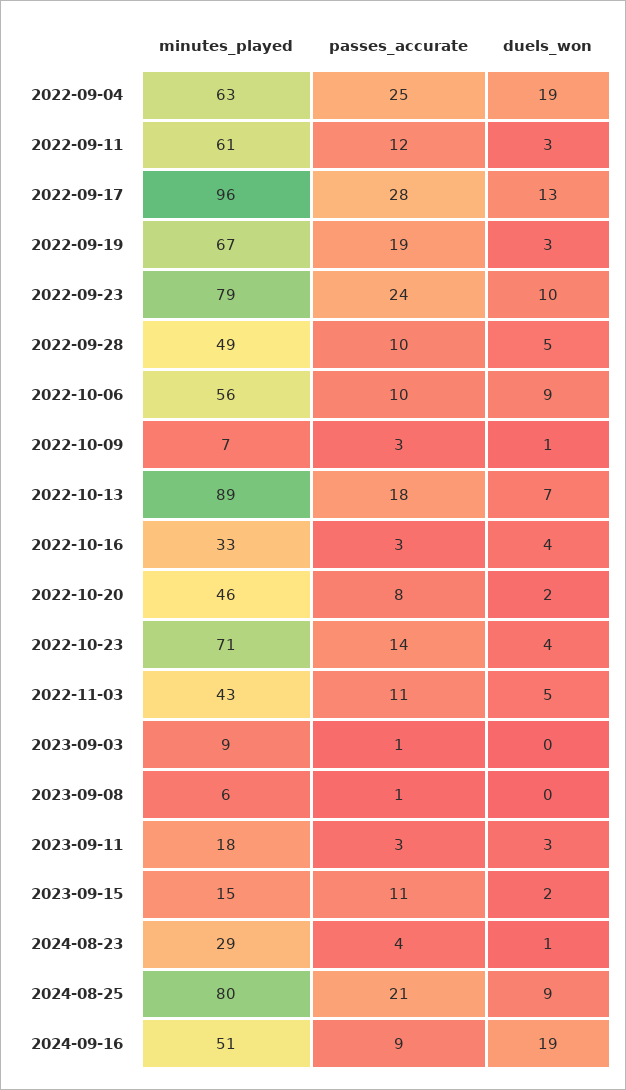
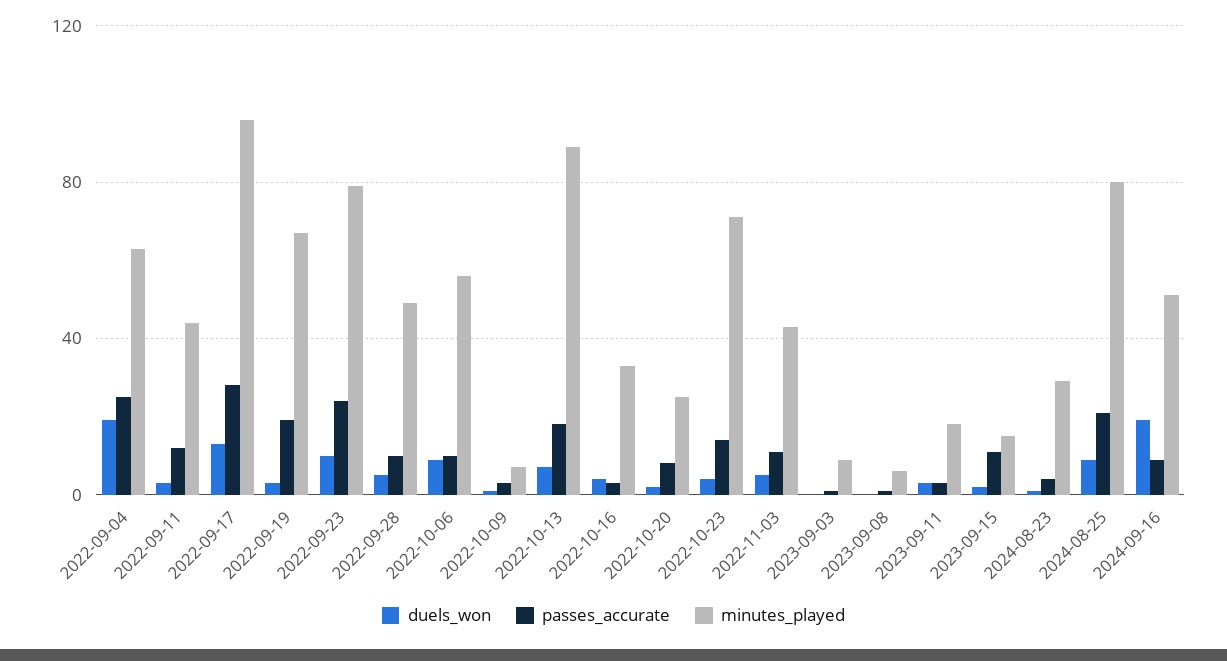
minutes_played, 2022-09-11: 61 -> 45
minutes_played, 2022-10-20: 46 -> 25

